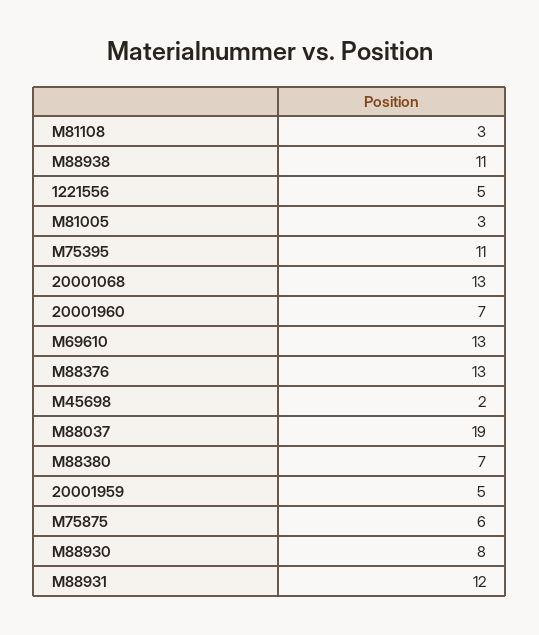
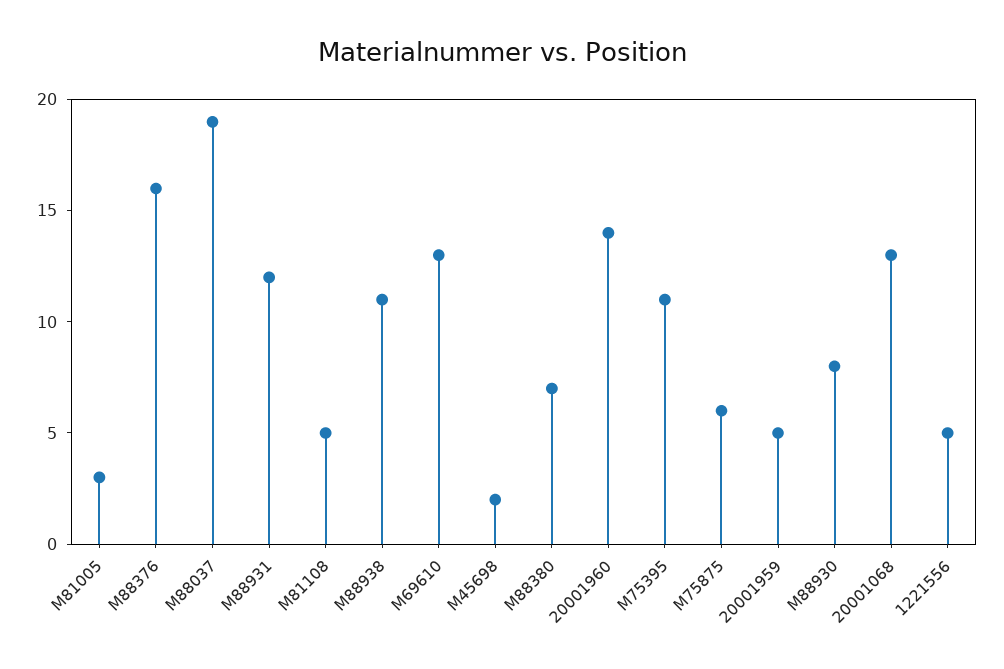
M81108: 3 -> 5
20001960: 7 -> 14
M88376: 13 -> 16

